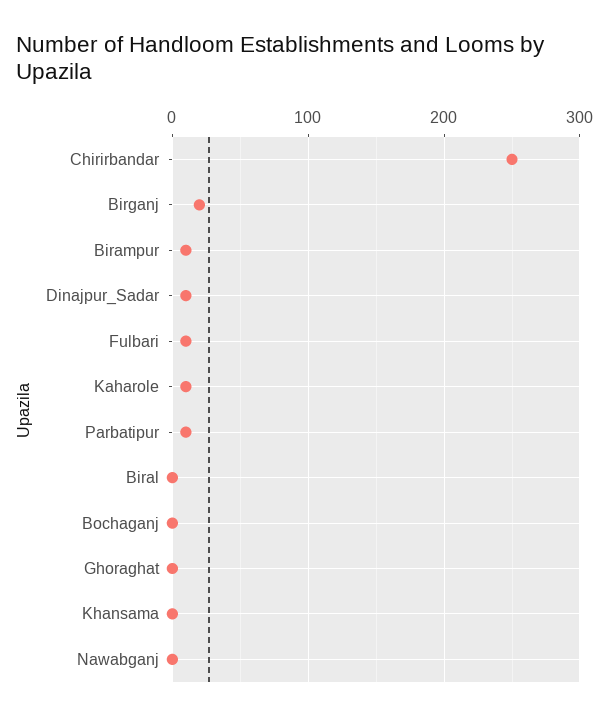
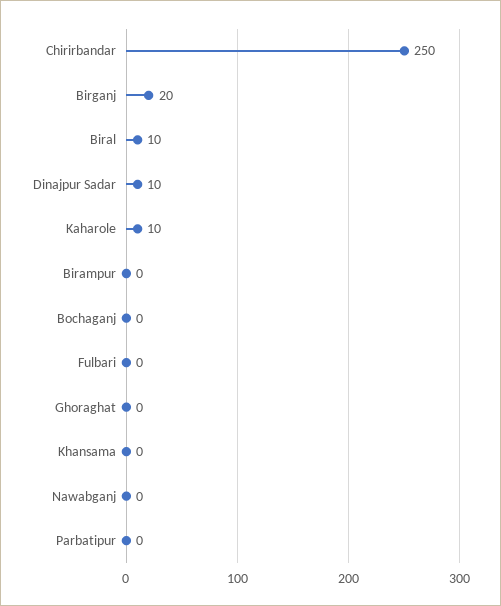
Birampur: 10 -> 0
Fulbari: 10 -> 0
Parbatipur: 10 -> 0
Biral: 0 -> 10

